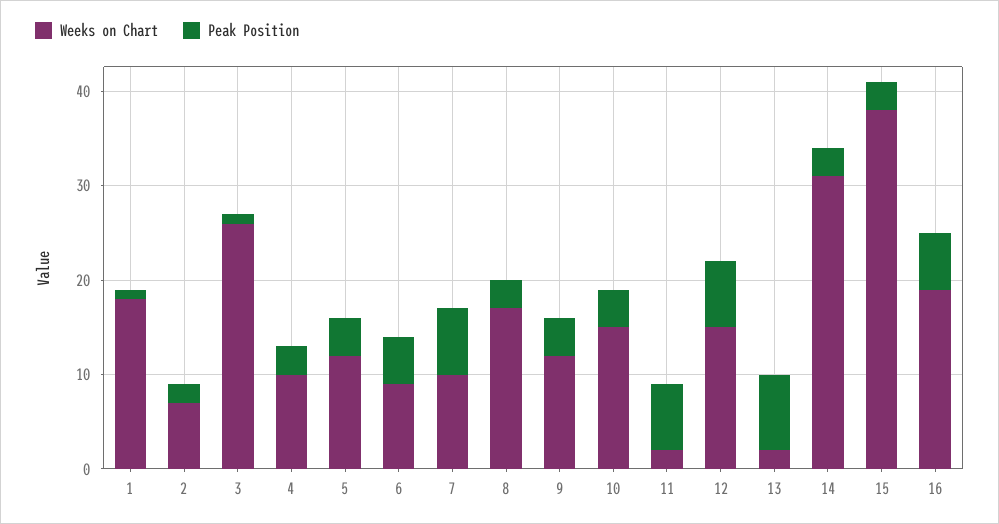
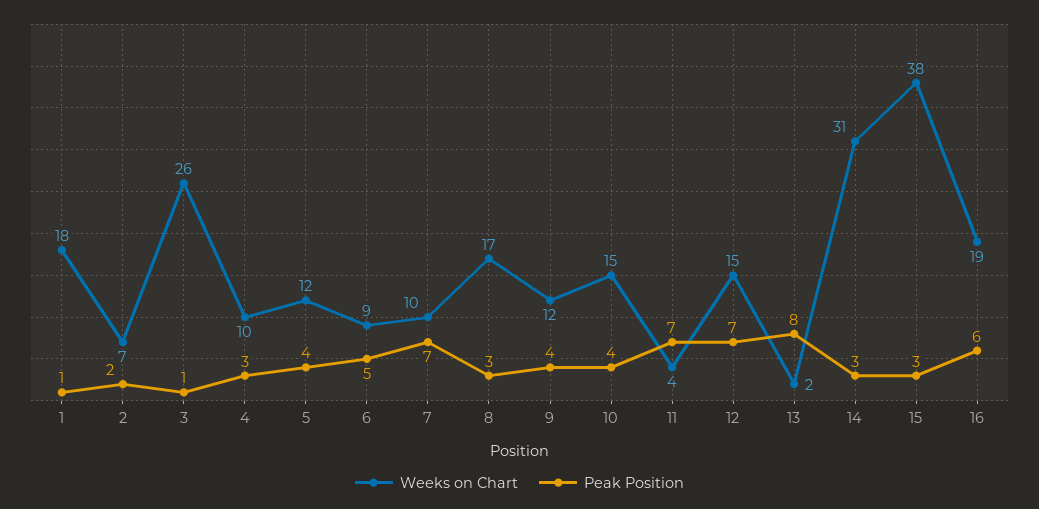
Weeks on Chart, 11: 2 -> 4

